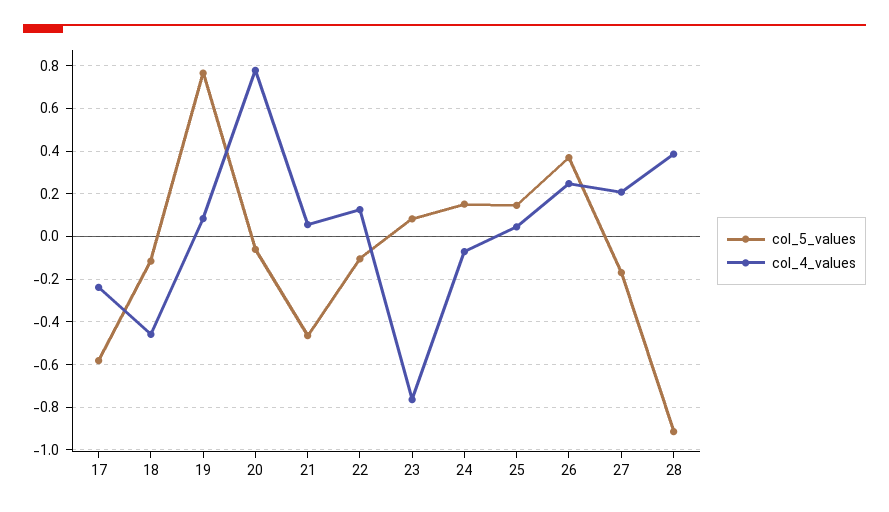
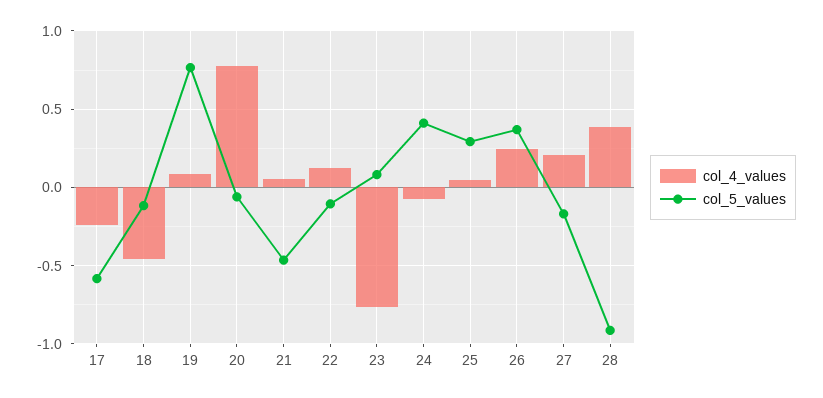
col_5_values, 24: 0.15 -> 0.4
col_5_values, 25: 0.15 -> 0.3

